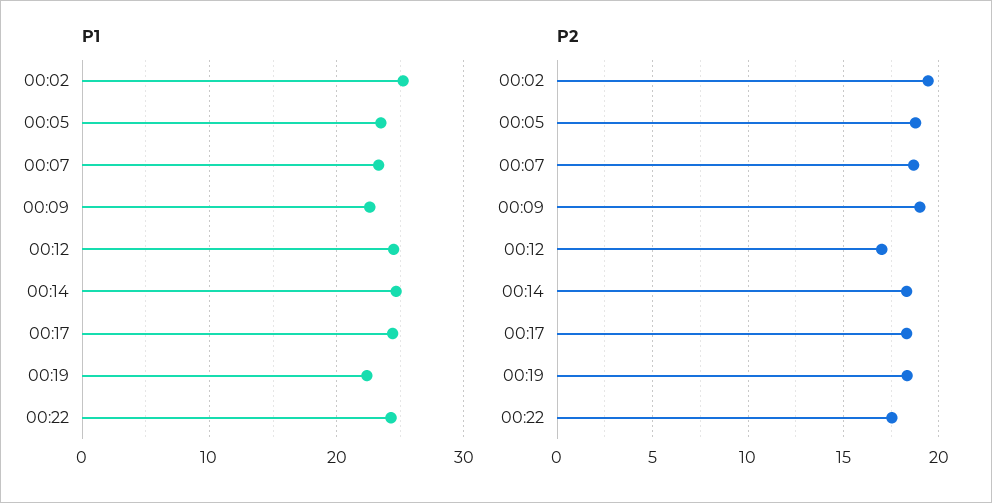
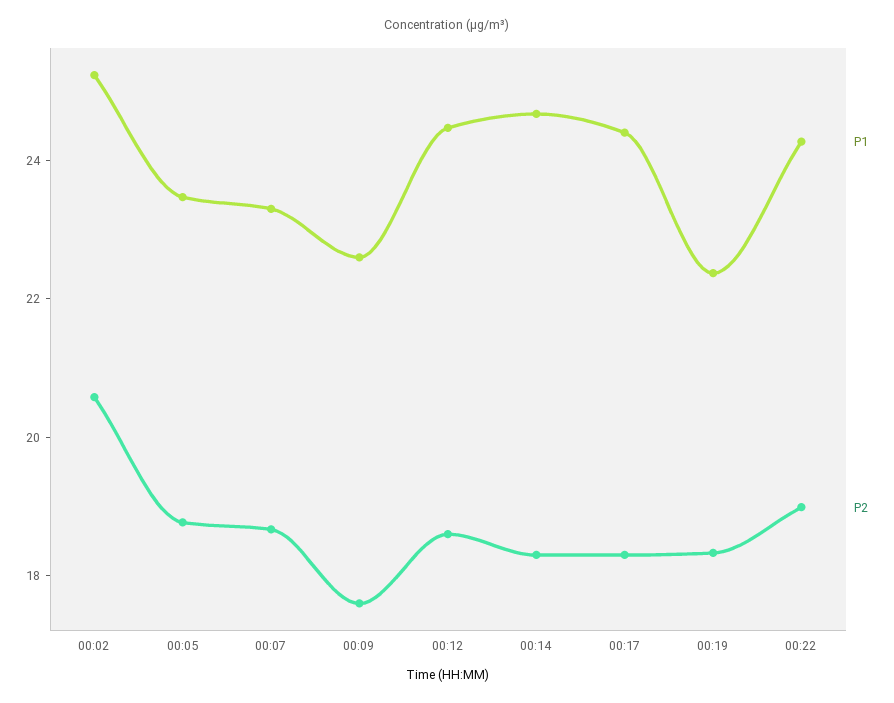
P2, 00:02: 19.5 -> 20.5
P2, 00:09: 19 -> 17.5
P2, 00:12: 17 -> 18.5
P2, 00:22: 17.5 -> 19

